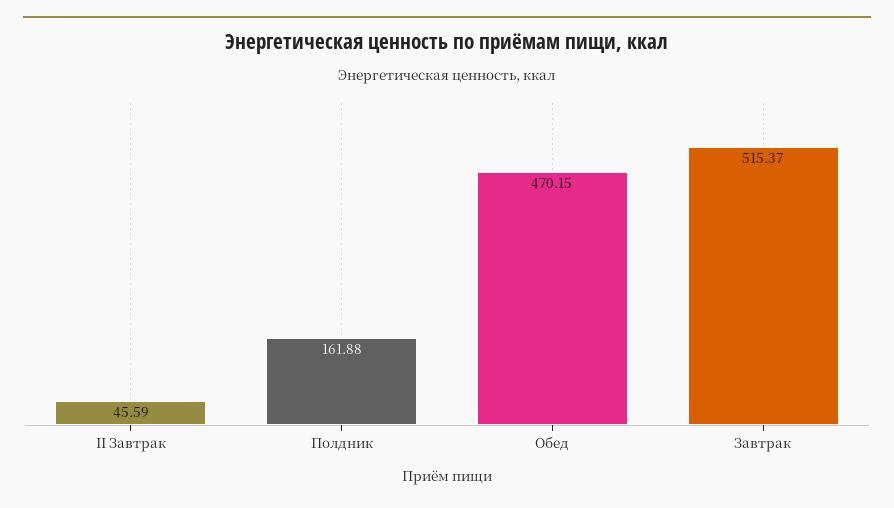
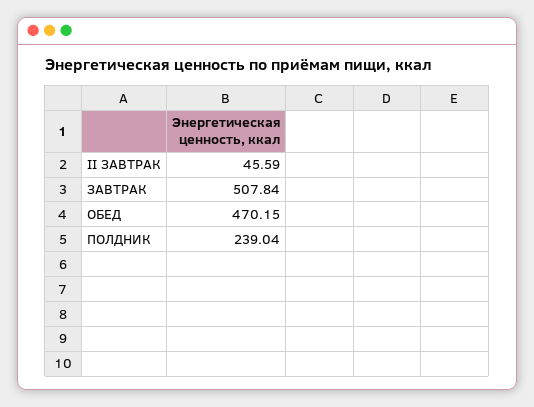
Полдник: 161.88 -> 239.04
Завтрак: 515.37 -> 507.84

